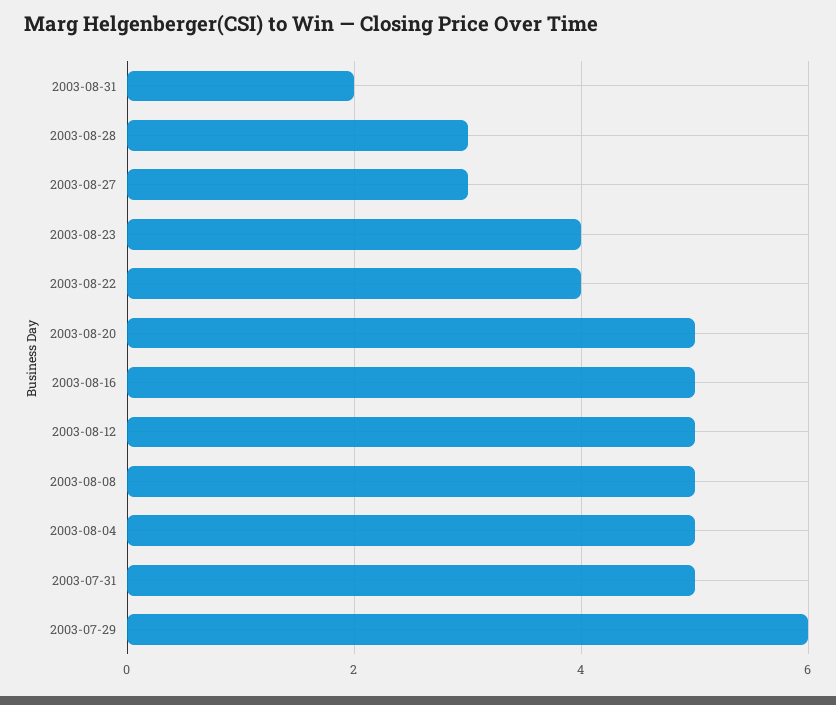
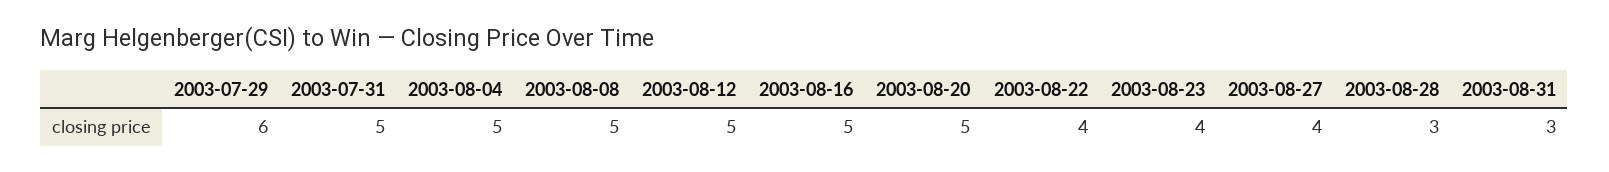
2003-08-31: 2 -> 3
2003-08-27: 3 -> 4

